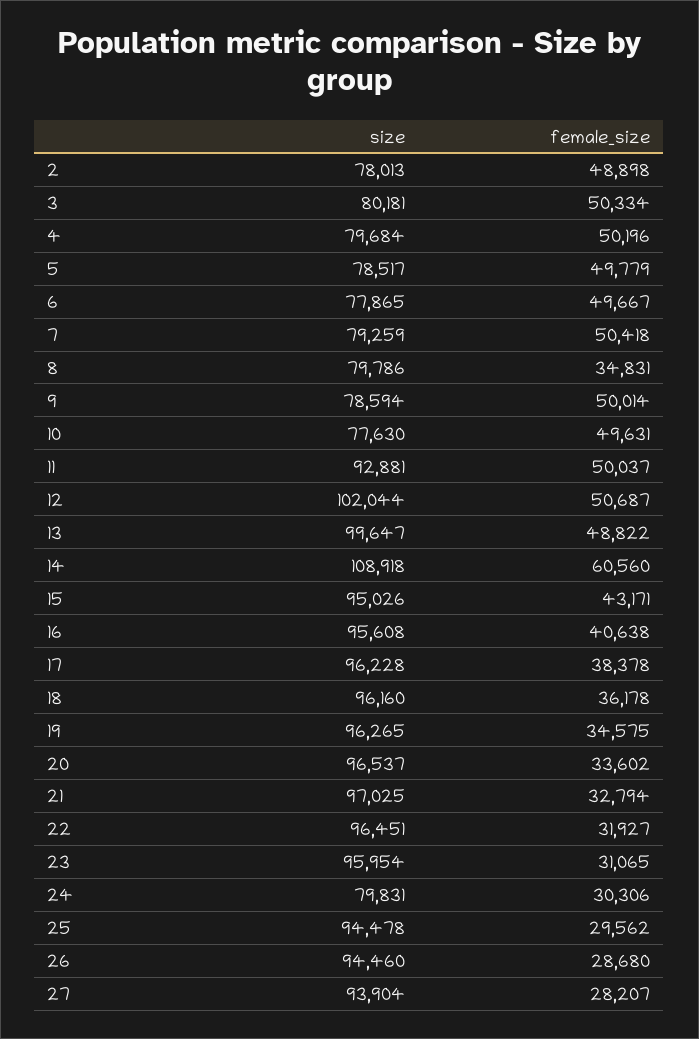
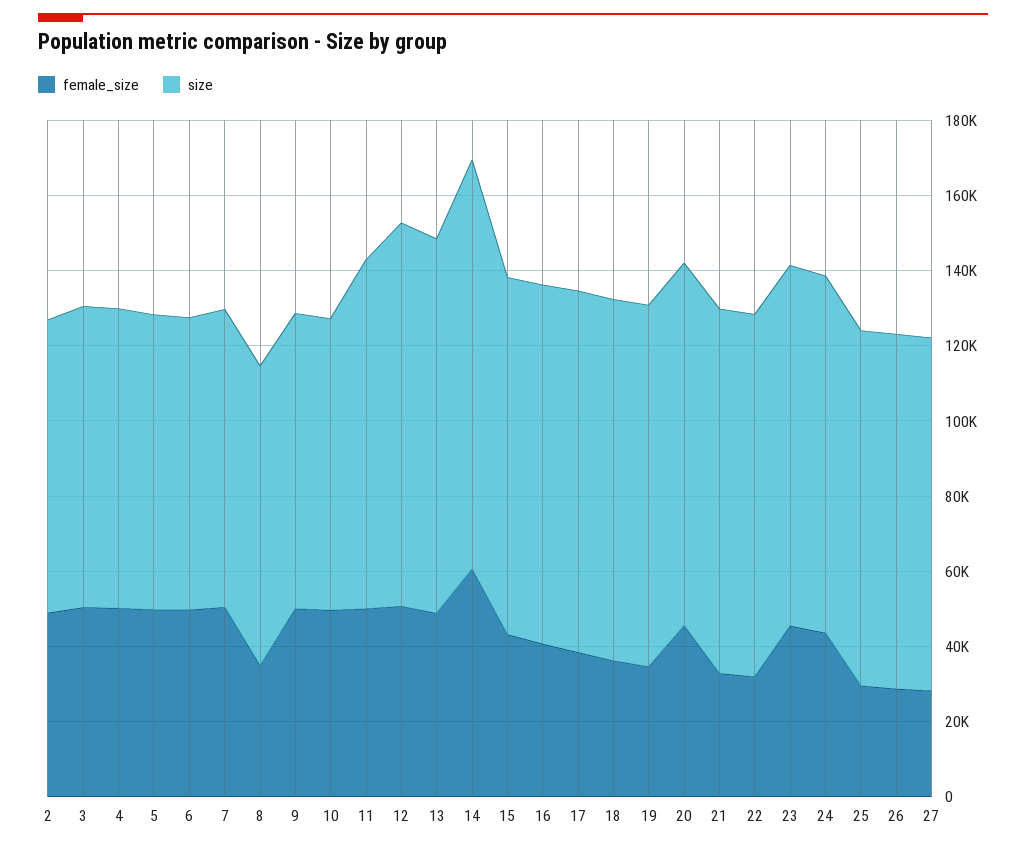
female_size, 20: 33602 -> 45000
female_size, 23: 31065 -> 45000
size, 24: 79831 -> 95000
female_size, 24: 30306 -> 45000

